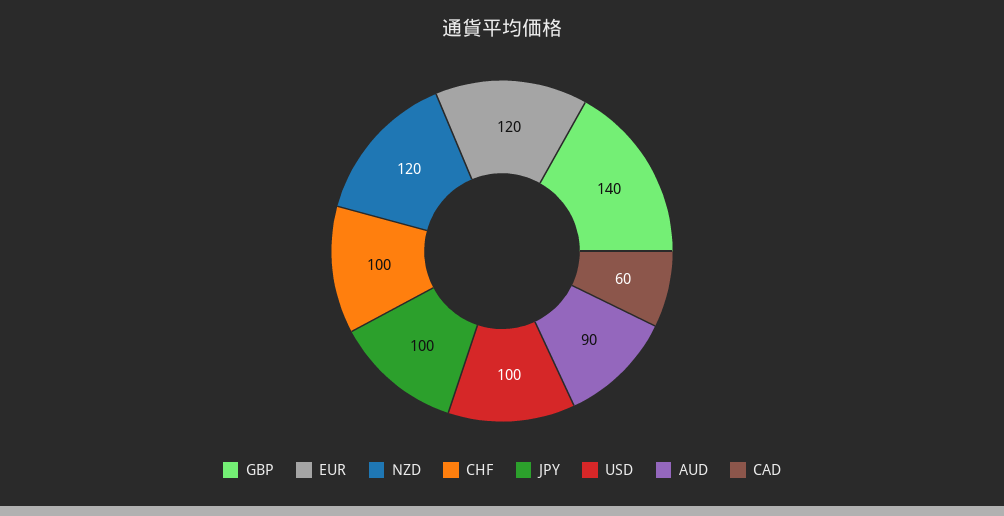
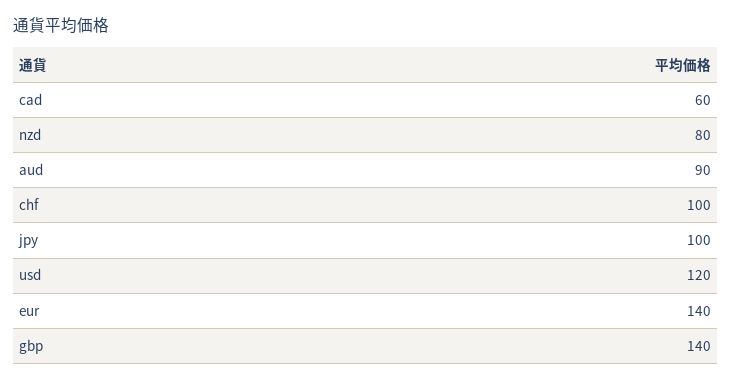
EUR: 120 -> 140
NZD: 120 -> 80
USD: 100 -> 120

